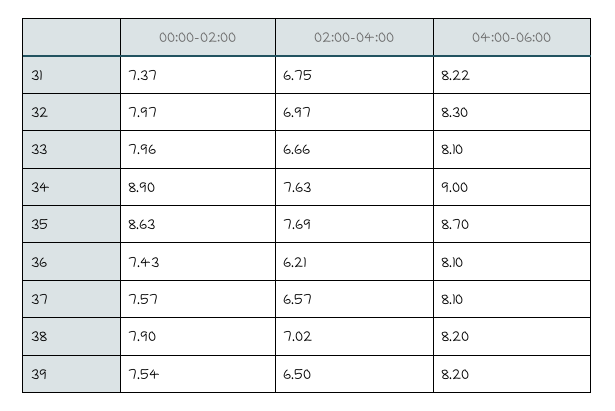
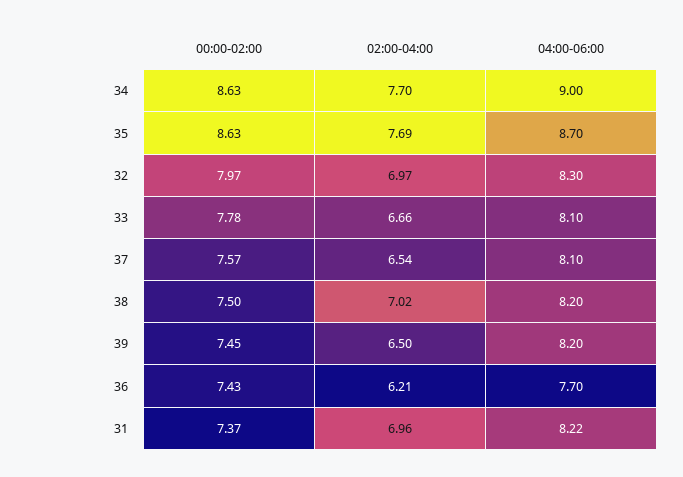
02:00-04:00, 31: 6.75 -> 6.96
00:00-02:00, 33: 7.96 -> 7.78
00:00-02:00, 34: 8.9 -> 8.63
02:00-04:00, 34: 7.63 -> 7.7
04:00-06:00, 36: 8.1 -> 7.7
02:00-04:00, 37: 6.57 -> 6.54
00:00-02:00, 38: 7.9 -> 7.5
00:00-02:00, 39: 7.54 -> 7.45

